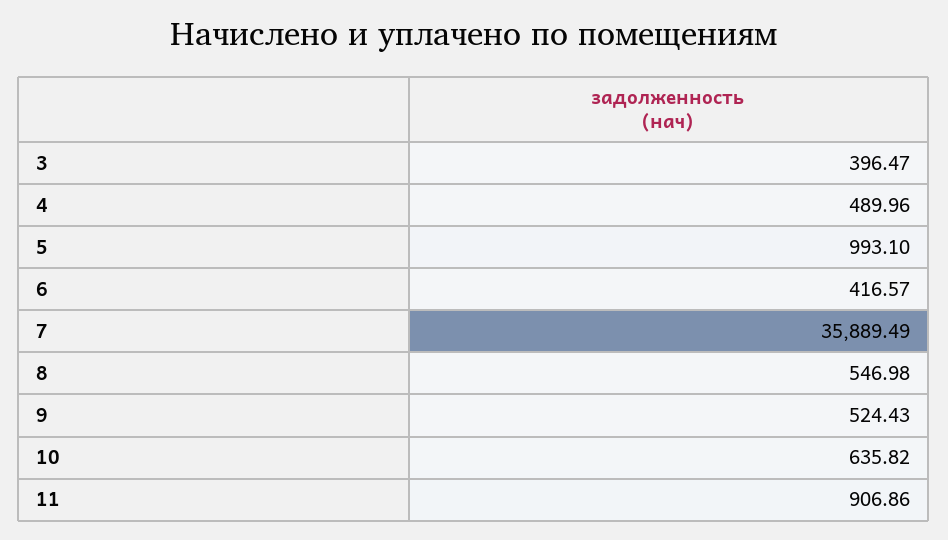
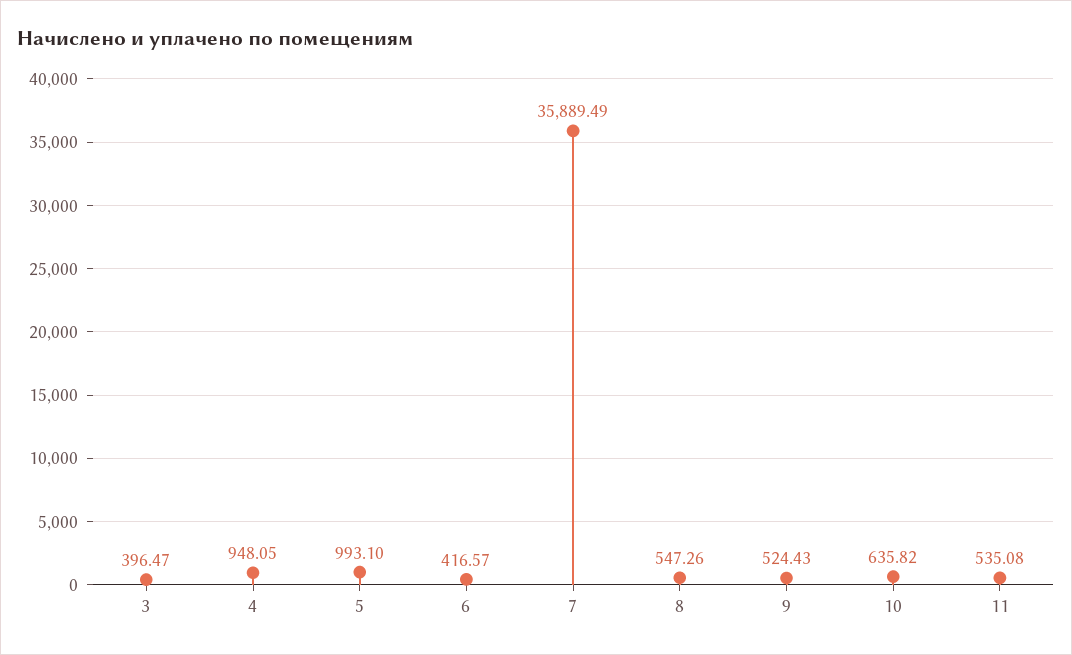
4: 489.96 -> 948.05
8: 546.98 -> 547.26
11: 906.86 -> 535.08

